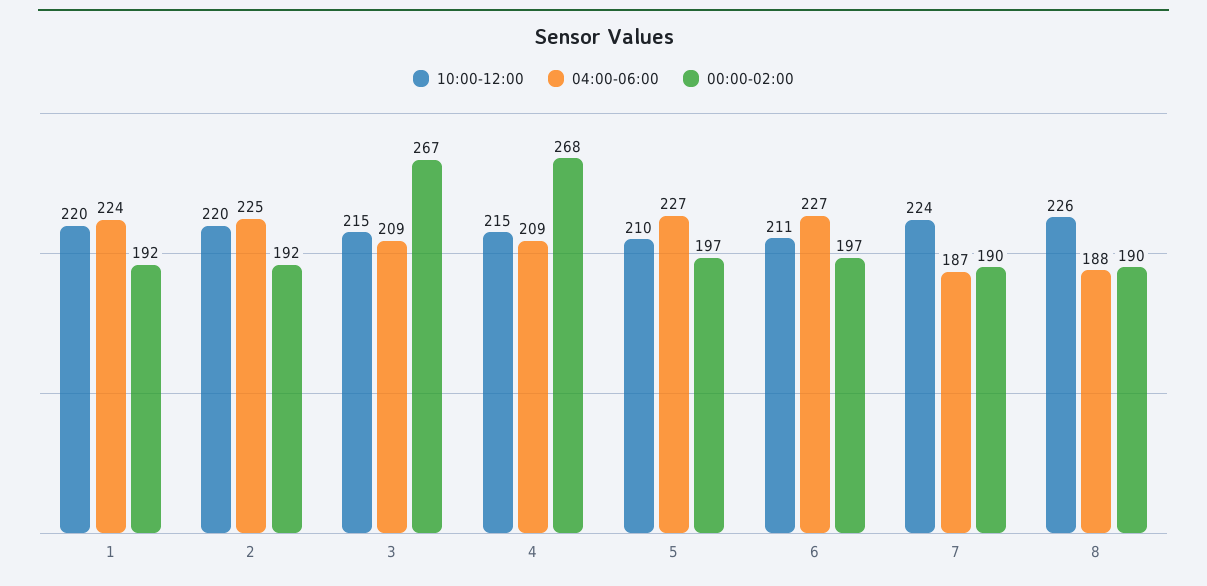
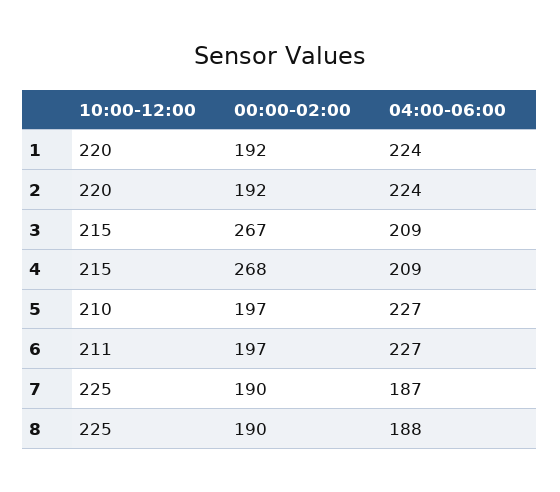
04:00-06:00, 2: 225 -> 224
10:00-12:00, 7: 224 -> 225
10:00-12:00, 8: 226 -> 225

